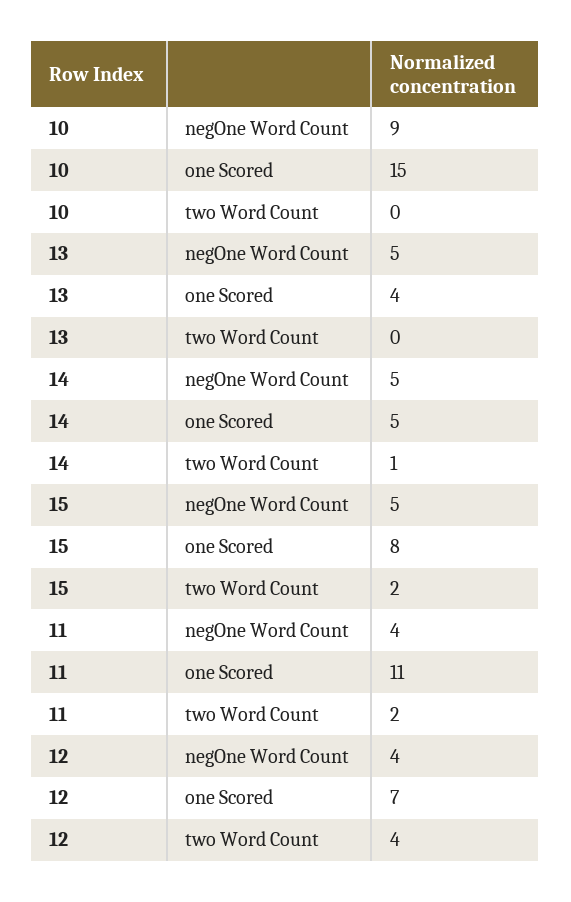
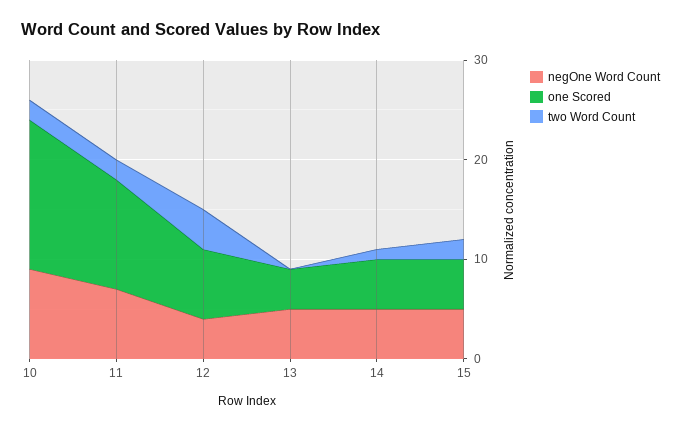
two Word Count, 10: 0 -> 2
one Scored, 15: 8 -> 5
negOne Word Count, 11: 4 -> 7

